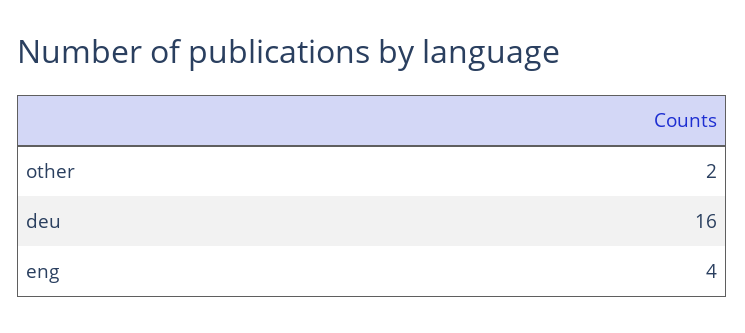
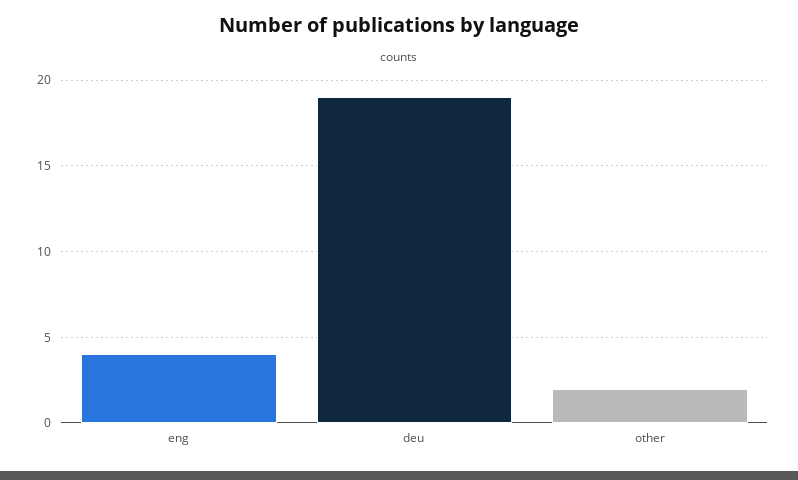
deu: 16 -> 19

